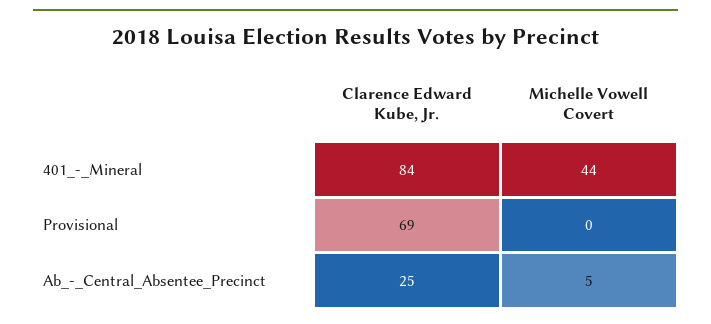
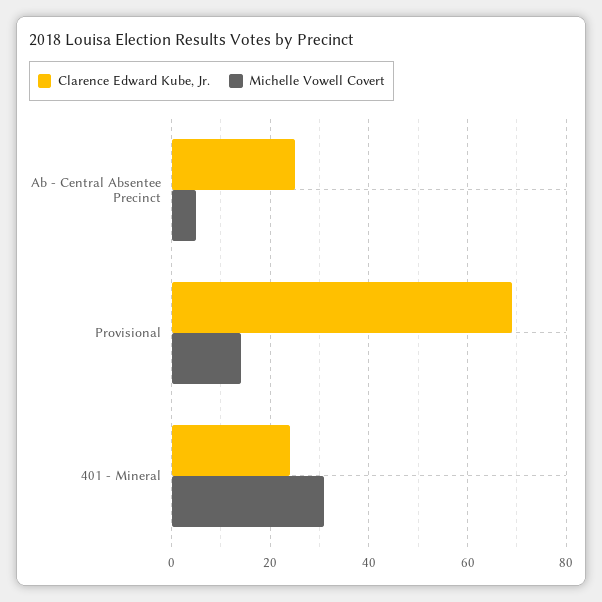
Clarence Edward Kube, Jr., 401_-_Mineral: 84 -> 25
Michelle Vowell Covert, 401_-_Mineral: 44 -> 30
Michelle Vowell Covert, Provisional: 0 -> 15

